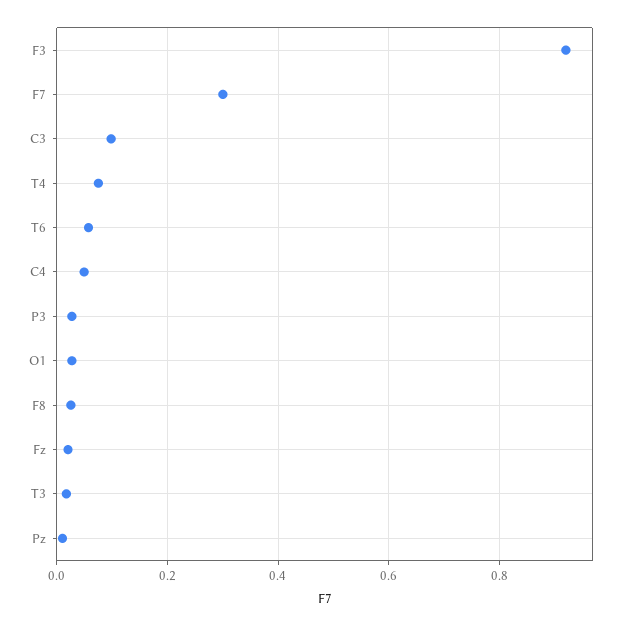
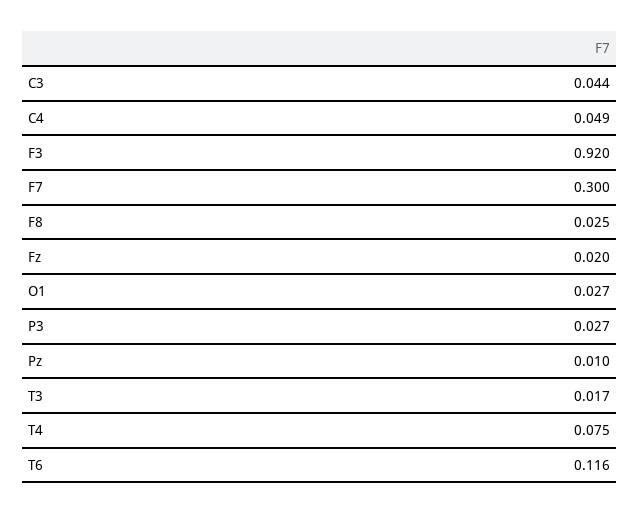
C3: 0.1 -> 0.044
T6: 0.06 -> 0.116

